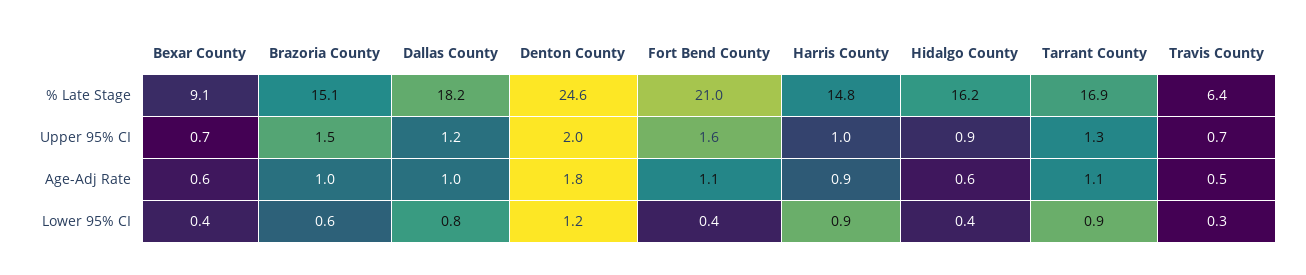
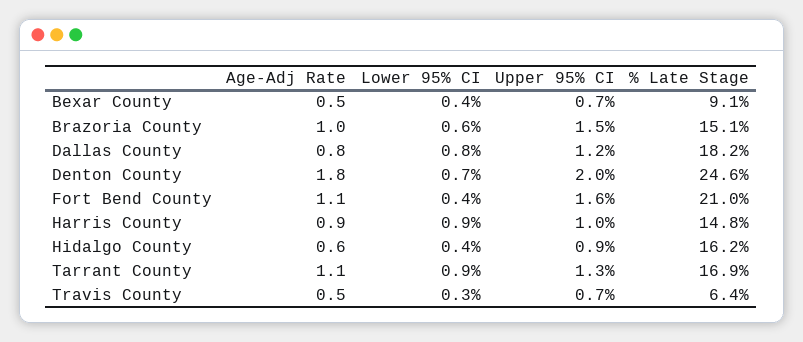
Bexar County, Age-Adj Rate: 0.6 -> 0.5
Dallas County, Age-Adj Rate: 1 -> 0.8
Denton County, Lower 95% CI: 1.2 -> 0.7

